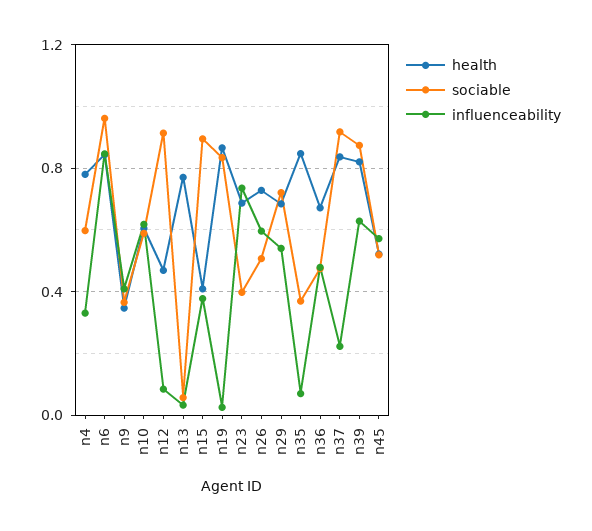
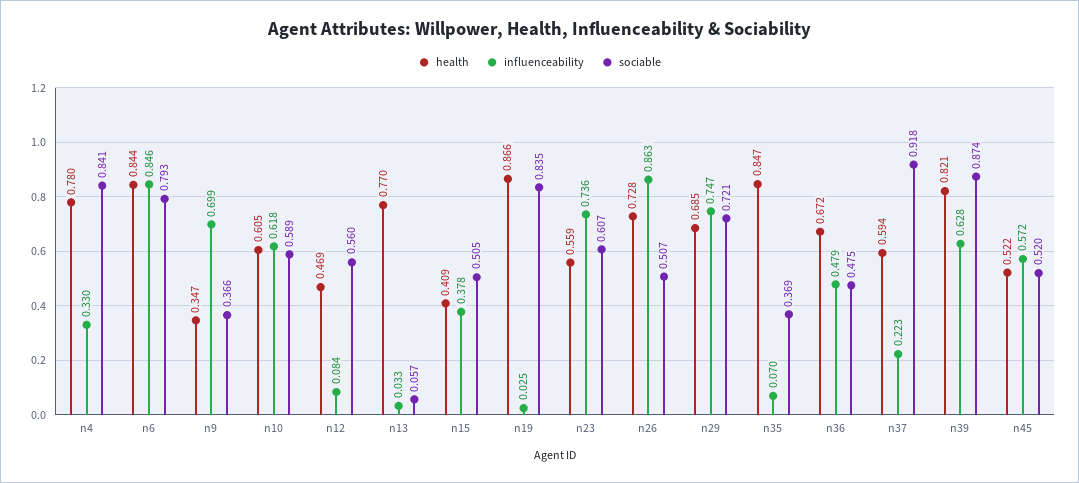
sociable, n4: 0.6 -> 0.841
sociable, n6: 0.95 -> 0.793
influenceability, n9: 0.4 -> 0.699
sociable, n12: 0.9 -> 0.56
sociable, n15: 0.9 -> 0.505
health, n23: 0.7 -> 0.559
sociable, n23: 0.4 -> 0.607
influenceability, n26: 0.6 -> 0.863
influenceability, n29: 0.55 -> 0.747
health, n37: 0.85 -> 0.594

